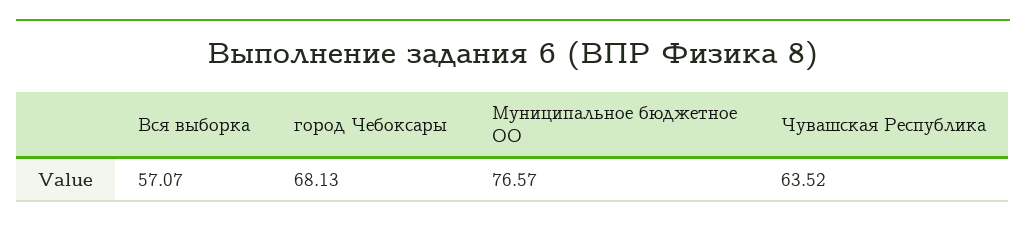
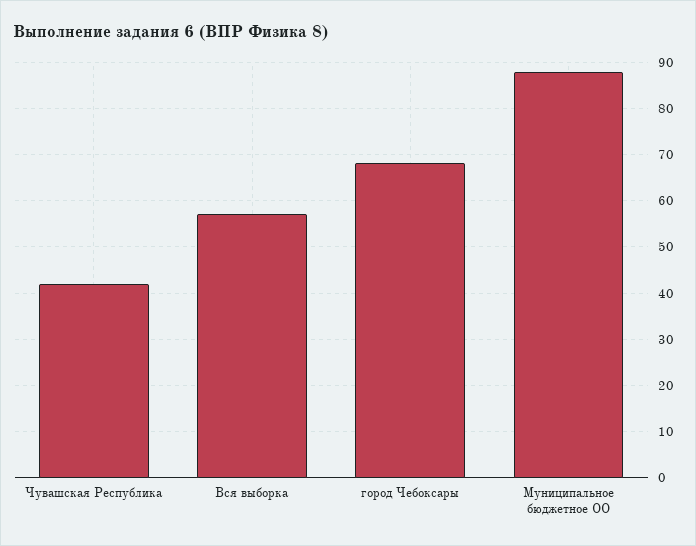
Муниципальное бюджетное ОО: 76.57 -> 88
Чувашская Республика: 63.52 -> 42

